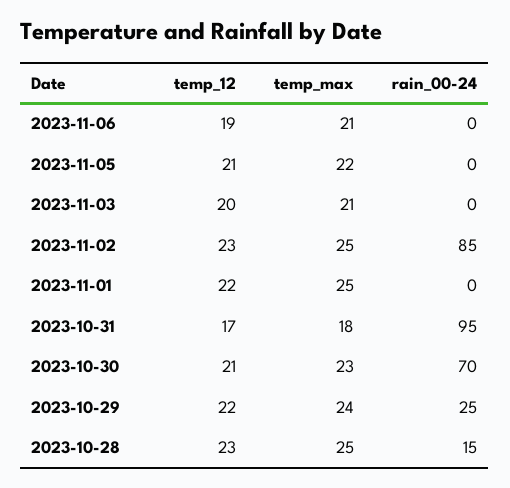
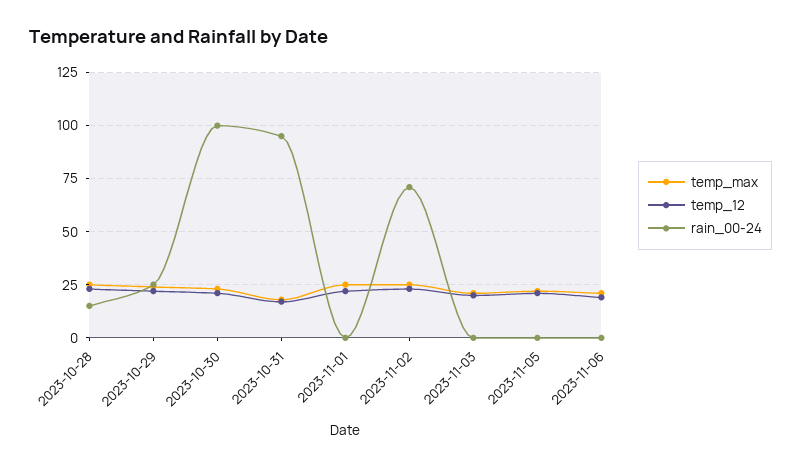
rain_00-24, 2023-11-02: 85 -> 70
rain_00-24, 2023-10-30: 70 -> 100

